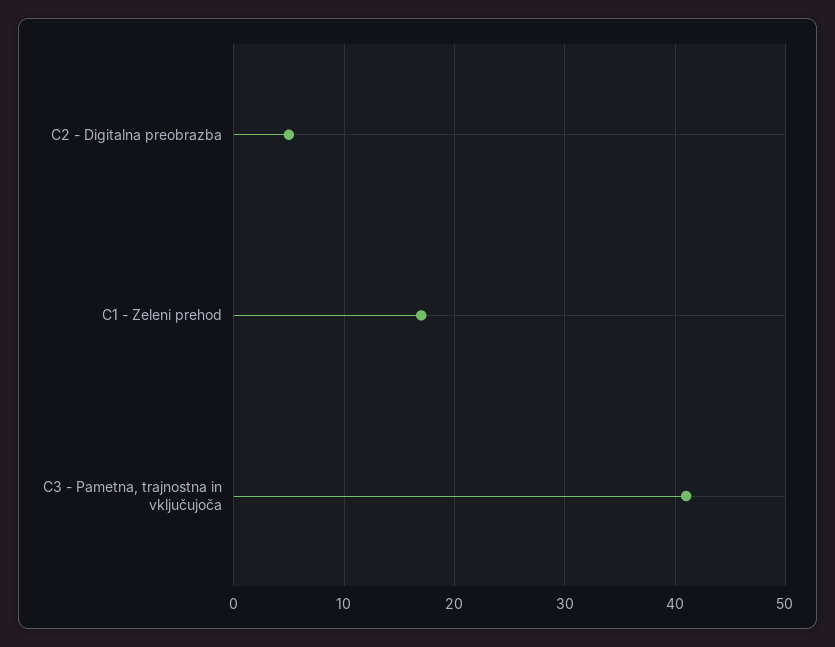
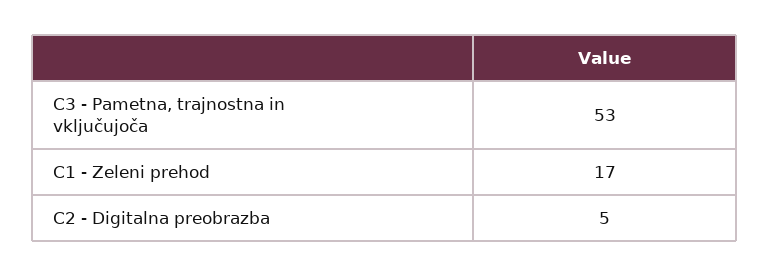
C3 - Pametna, trajnostna in vključujoča: 41 -> 53

